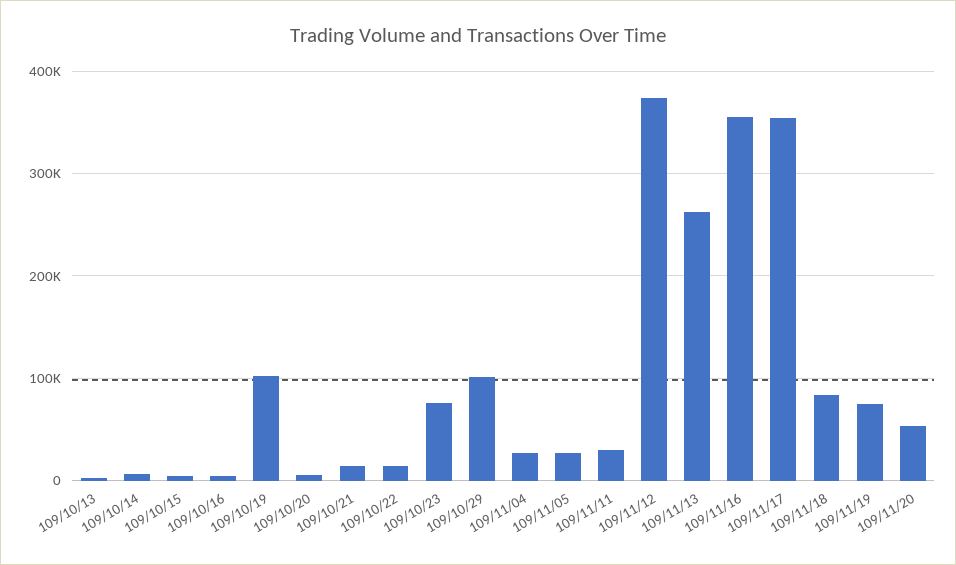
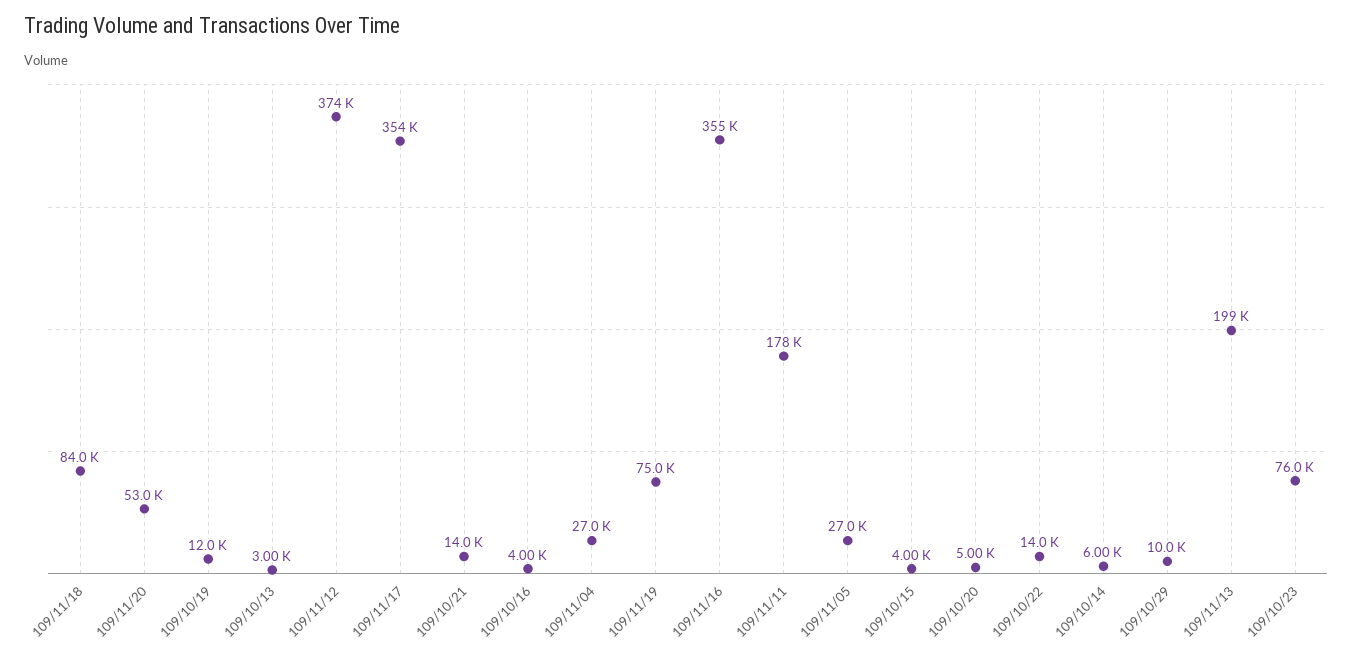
109/10/19: 100000 -> 12000
109/10/29: 100000 -> 10000
109/11/11: 30000 -> 178000
109/11/13: 260000 -> 199000

